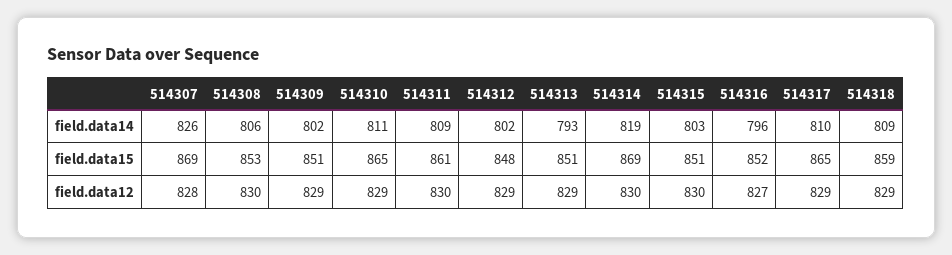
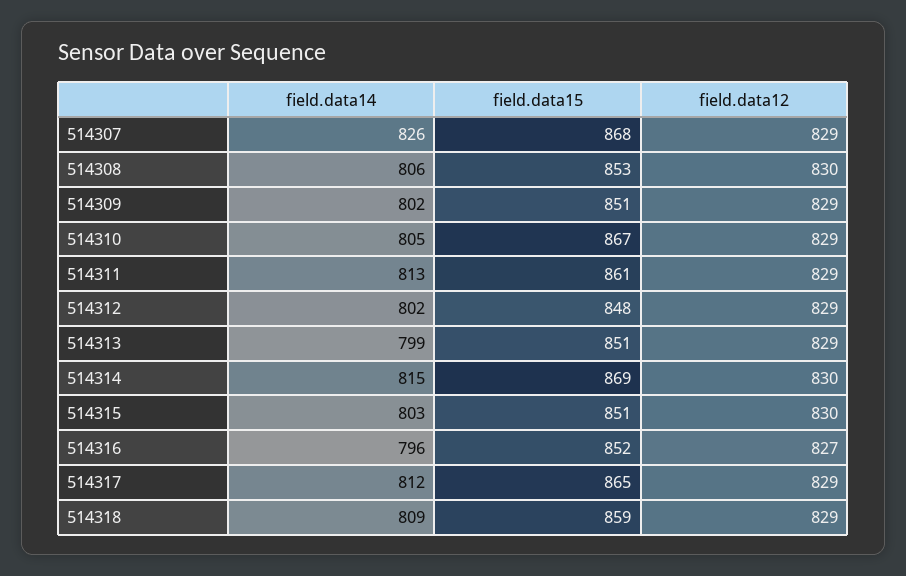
514310, field.data14: 811 -> 805
514311, field.data14: 809 -> 813
514313, field.data14: 793 -> 799
514314, field.data14: 819 -> 815
514317, field.data14: 810 -> 812
514307, field.data15: 869 -> 868
514310, field.data15: 865 -> 867
514307, field.data12: 828 -> 829
514311, field.data12: 830 -> 829

